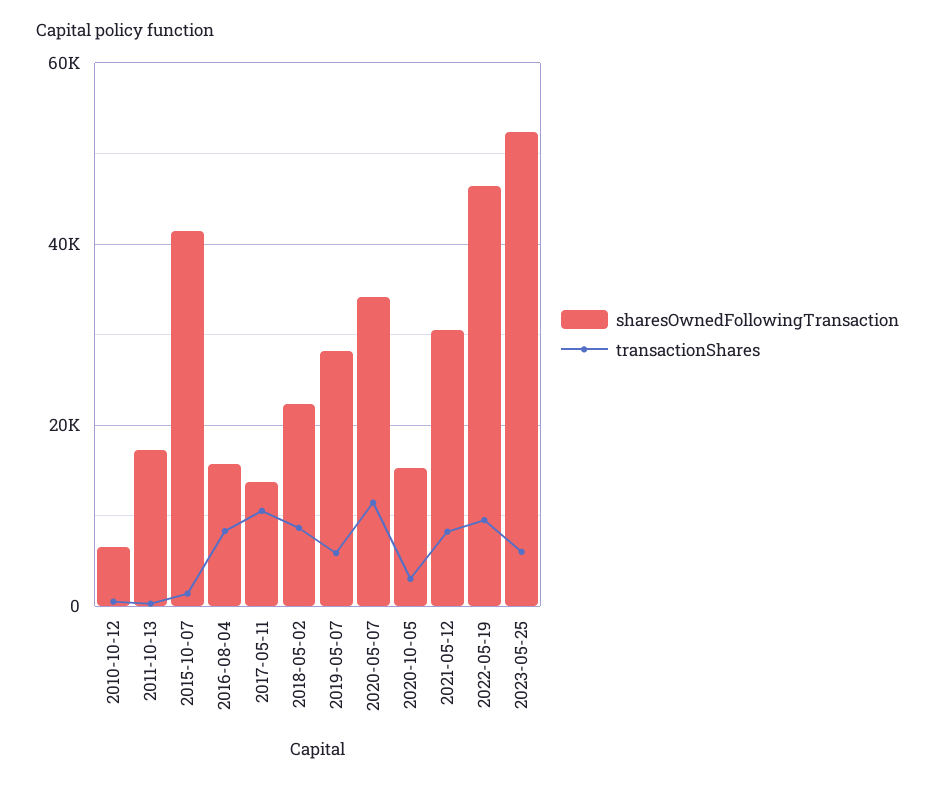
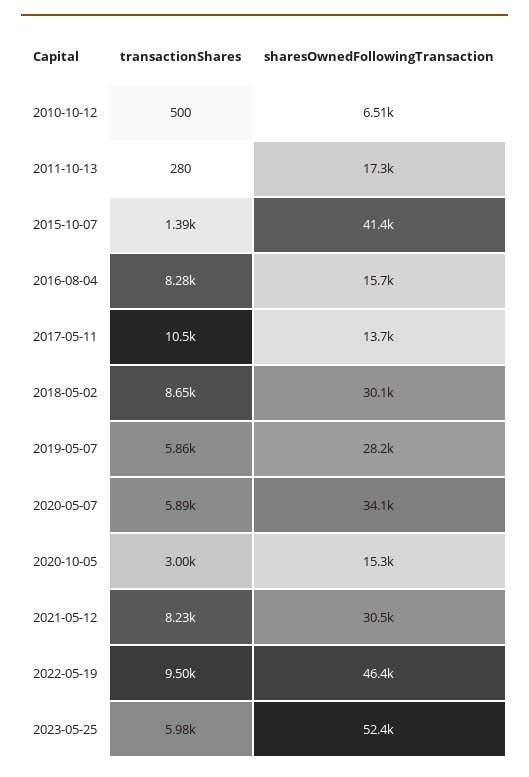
sharesOwnedFollowingTransaction, 2018-05-02: 22000 -> 30100
transactionShares, 2020-05-07: 12000 -> 5890

